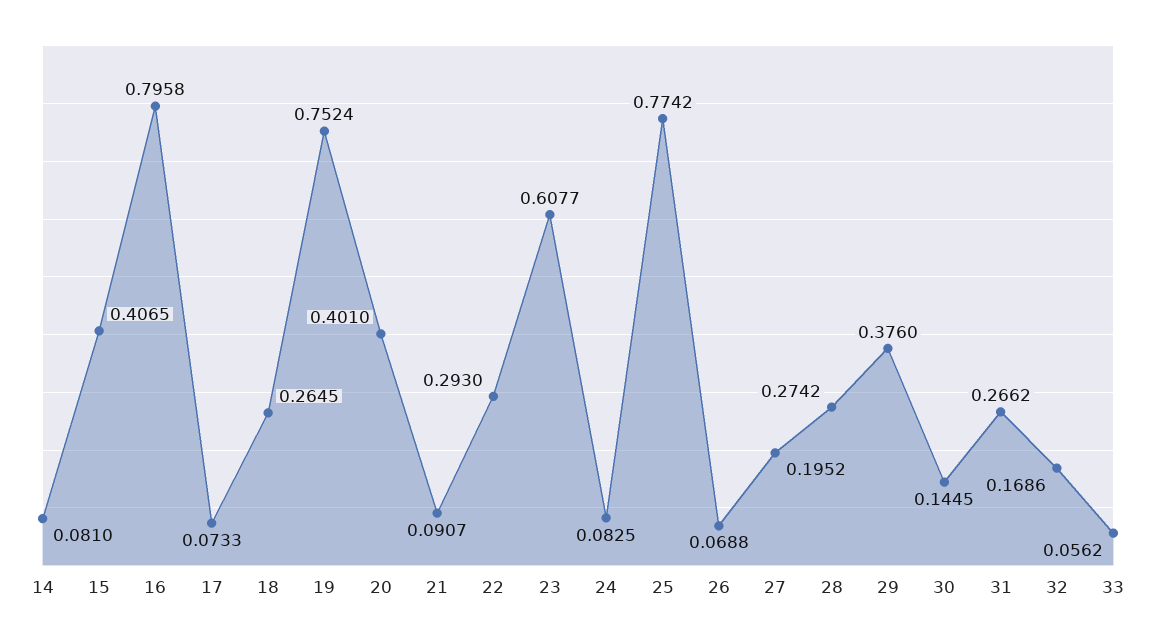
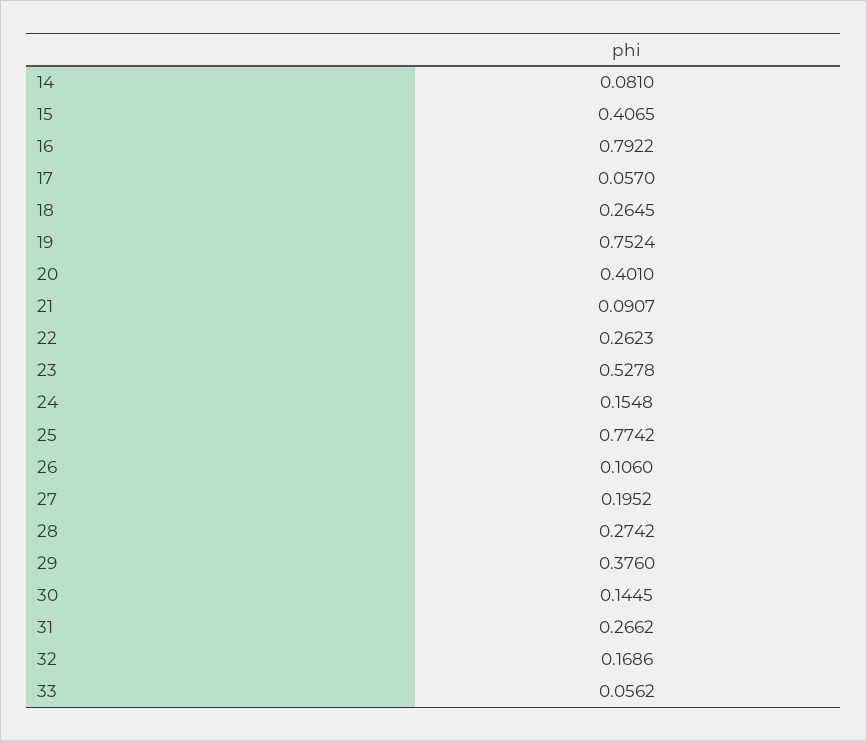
16: 0.7958 -> 0.7922
17: 0.0733 -> 0.057
22: 0.293 -> 0.2623
23: 0.6077 -> 0.5278
24: 0.0825 -> 0.1548
26: 0.0688 -> 0.106

